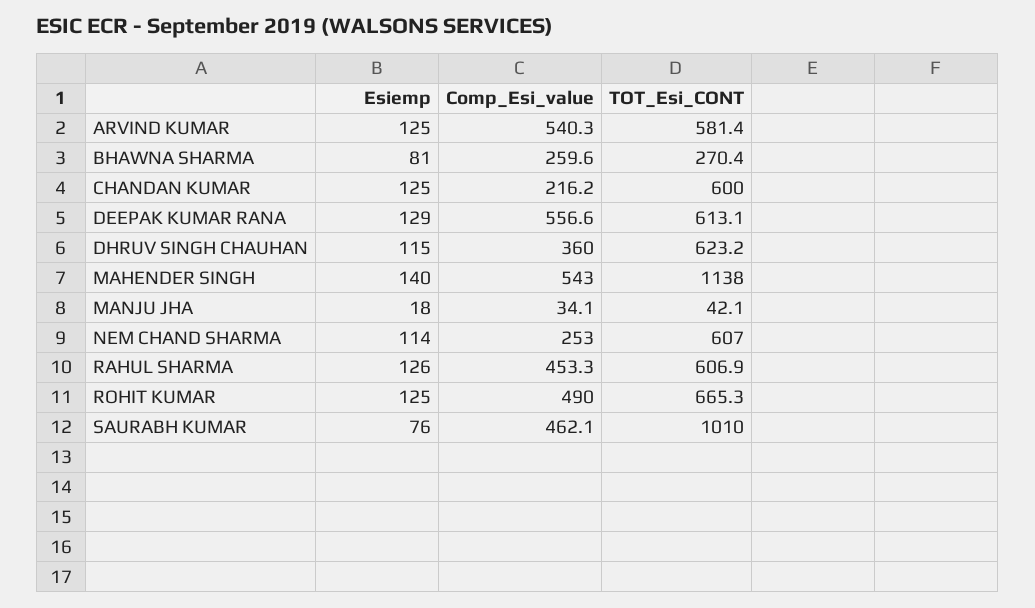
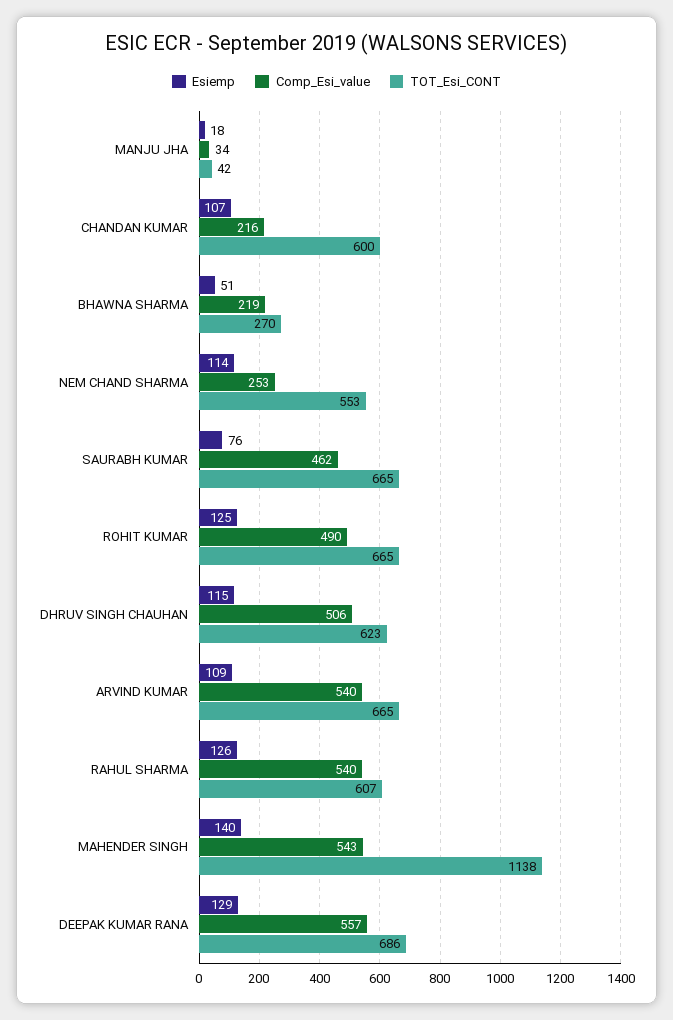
Esiemp, ARVIND KUMAR: 125 -> 109
TOT_Esi_CONT, ARVIND KUMAR: 581.4 -> 665
Esiemp, BHAWNA SHARMA: 81 -> 51
Comp_Esi_value, BHAWNA SHARMA: 259.6 -> 219
Esiemp, CHANDAN KUMAR: 125 -> 107
TOT_Esi_CONT, DEEPAK KUMAR RANA: 613.1 -> 686
Comp_Esi_value, DHRUV SINGH CHAUHAN: 360 -> 506
TOT_Esi_CONT, NEM CHAND SHARMA: 607 -> 553
Comp_Esi_value, RAHUL SHARMA: 453.3 -> 540
TOT_Esi_CONT, SAURABH KUMAR: 1010 -> 665

